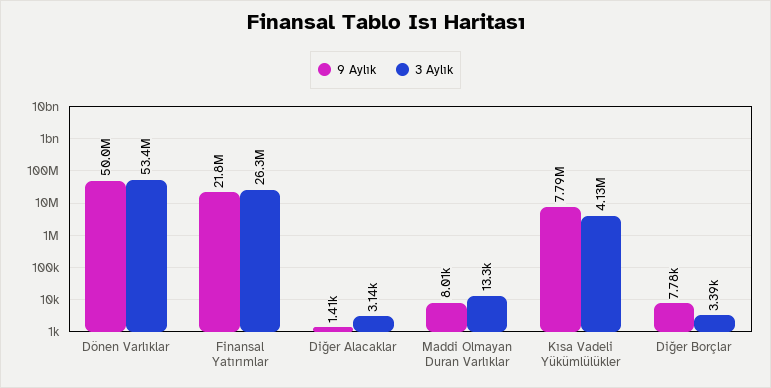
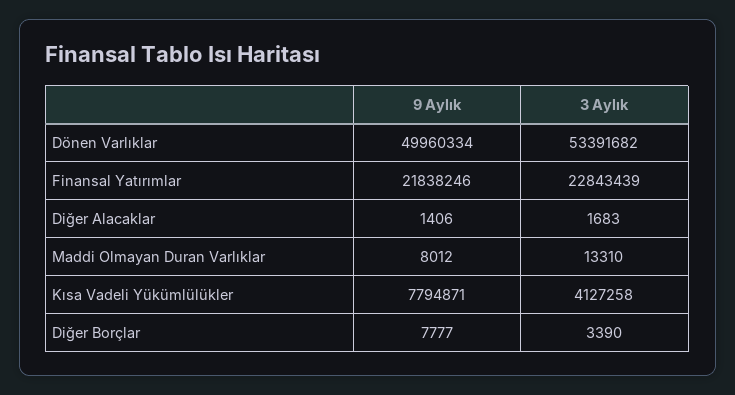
3 Aylık, Finansal Yatırımlar: 26300000 -> 22843439
3 Aylık, Diğer Alacaklar: 3140 -> 1683

